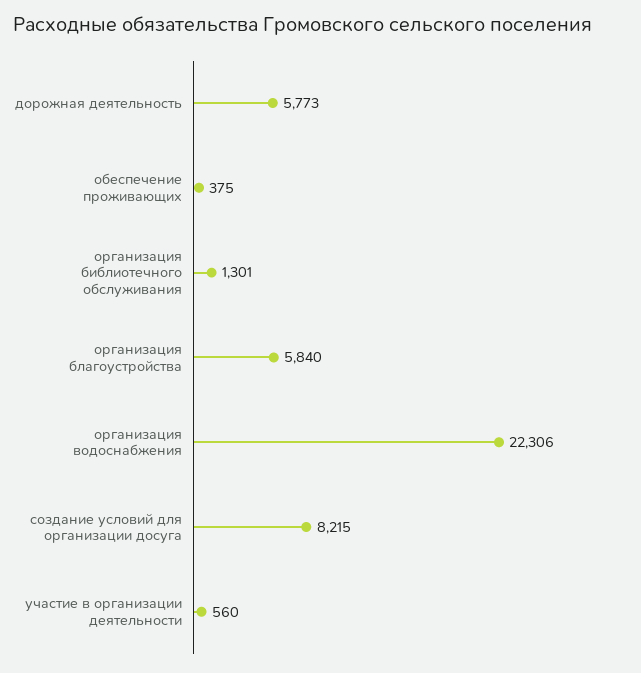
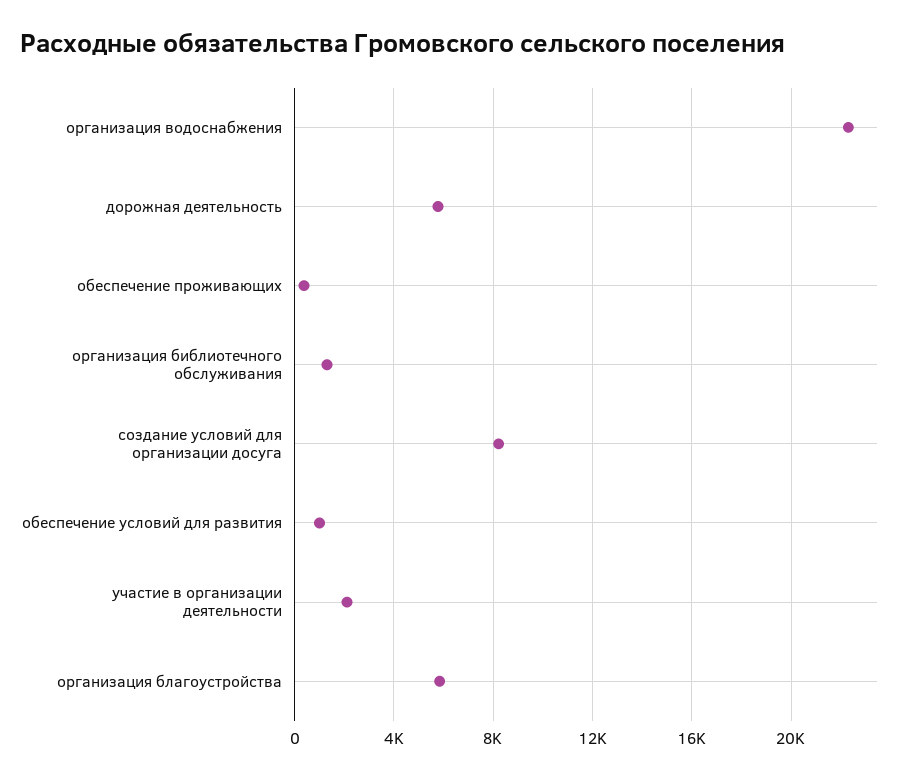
участие в организации деятельности: 560 -> 2000
обеспечение условий для развития: none -> 1000

